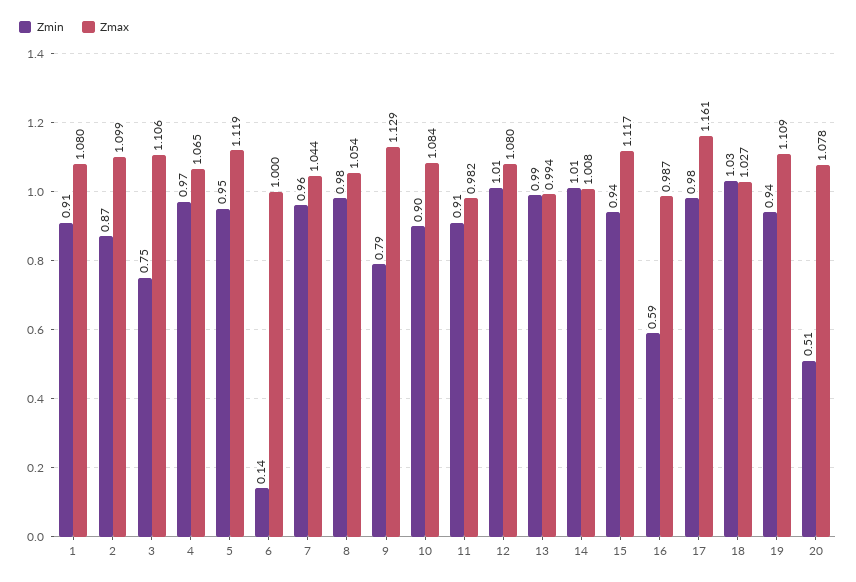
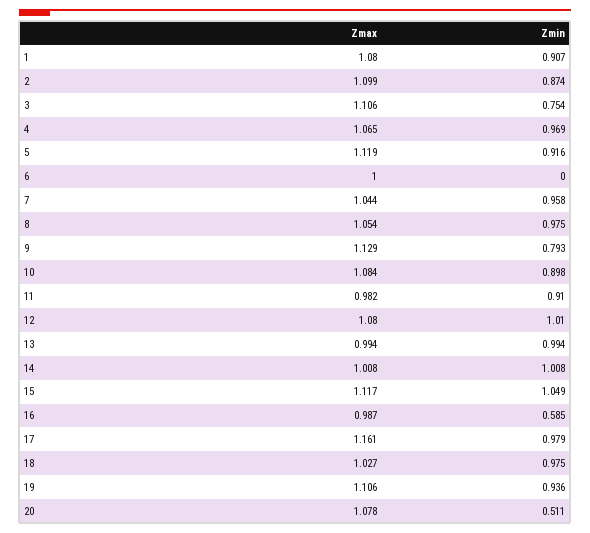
Zmin, 5: 0.95 -> 0.916
Zmin, 6: 0.14 -> 0
Zmin, 15: 0.94 -> 1.049
Zmin, 18: 1.03 -> 0.975
Zmax, 19: 1.109 -> 1.106

